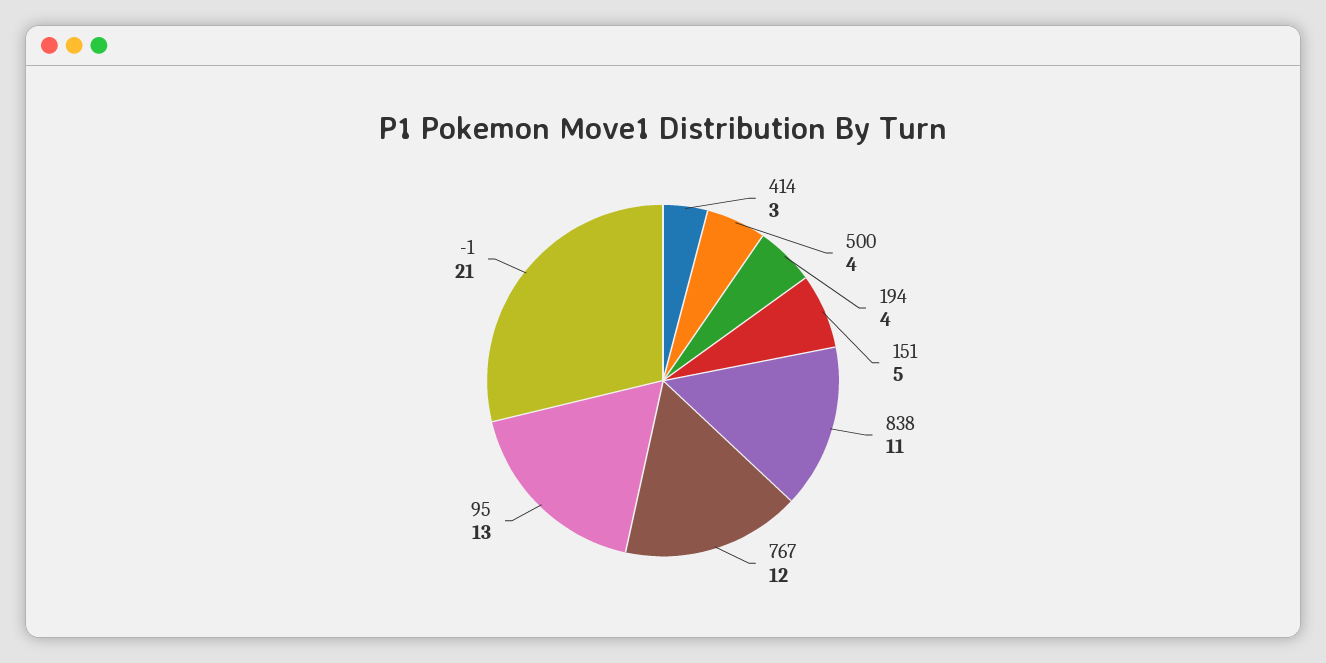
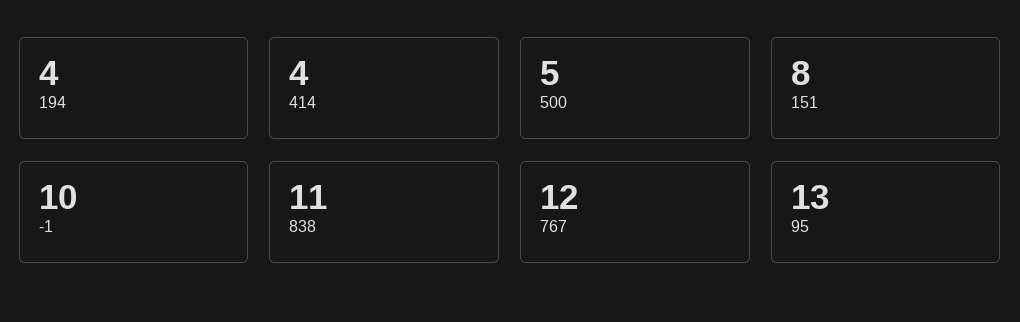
414: 3 -> 4
500: 4 -> 5
151: 5 -> 8
-1: 21 -> 10

